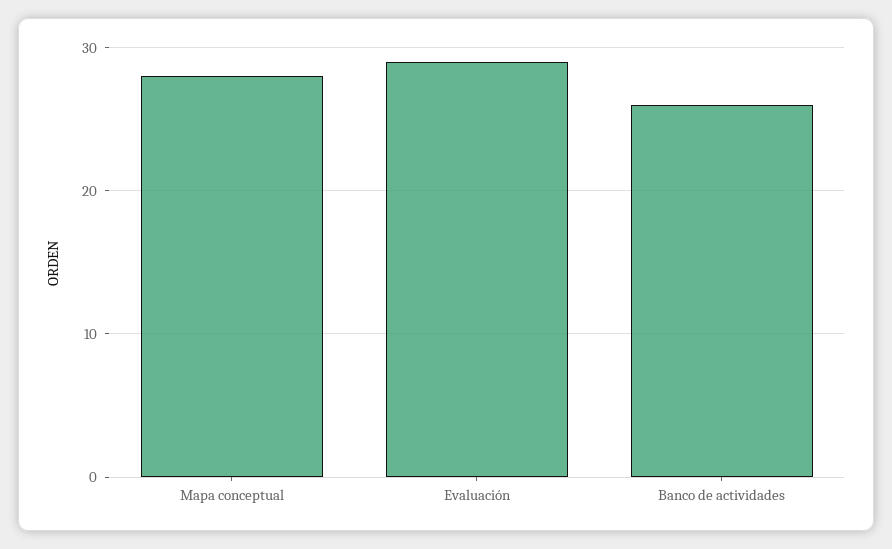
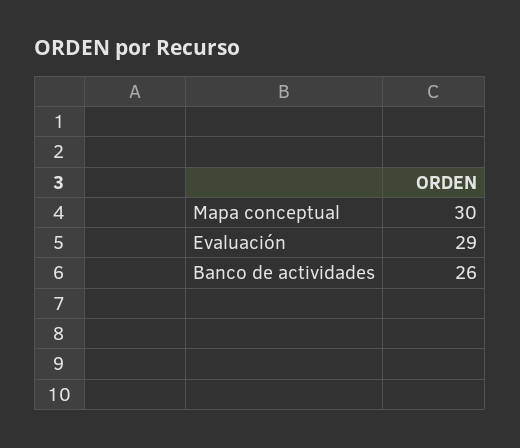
Mapa conceptual: 28 -> 30

